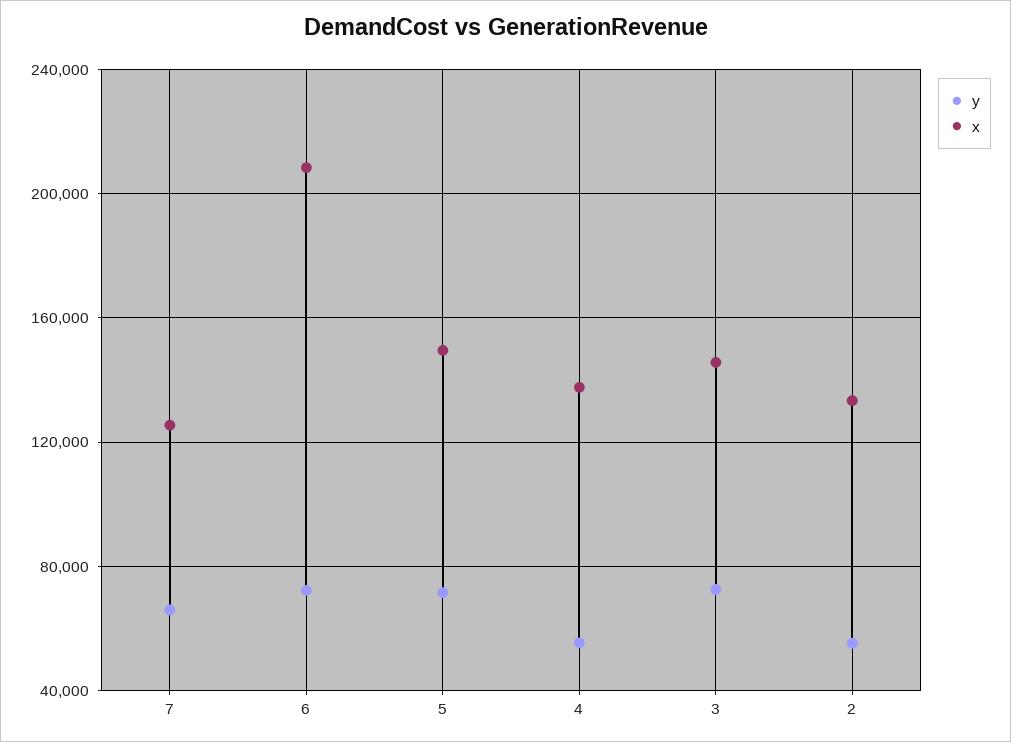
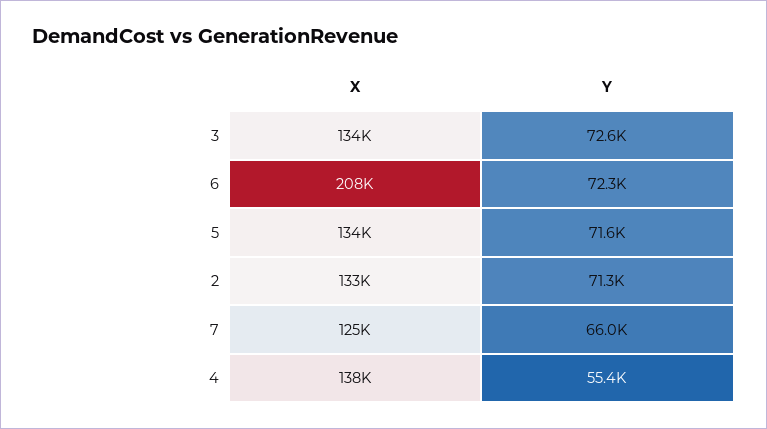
x, 5: 150000 -> 134000
x, 3: 145000 -> 134000
y, 2: 55000 -> 71300

